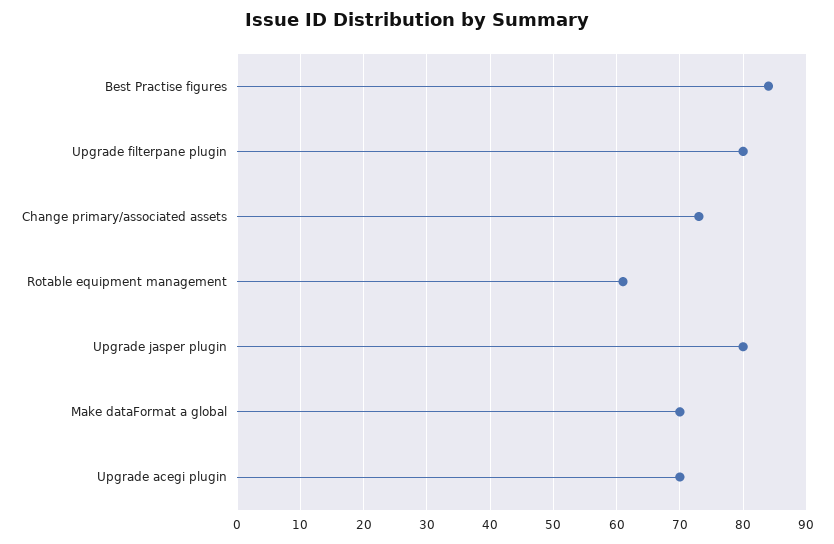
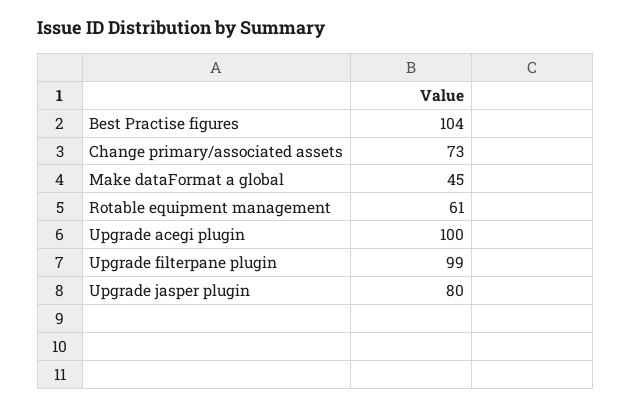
Best Practise figures: 84 -> 104
Upgrade filterpane plugin: 80 -> 99
Make dataFormat a global: 70 -> 45
Upgrade acegi plugin: 70 -> 100

